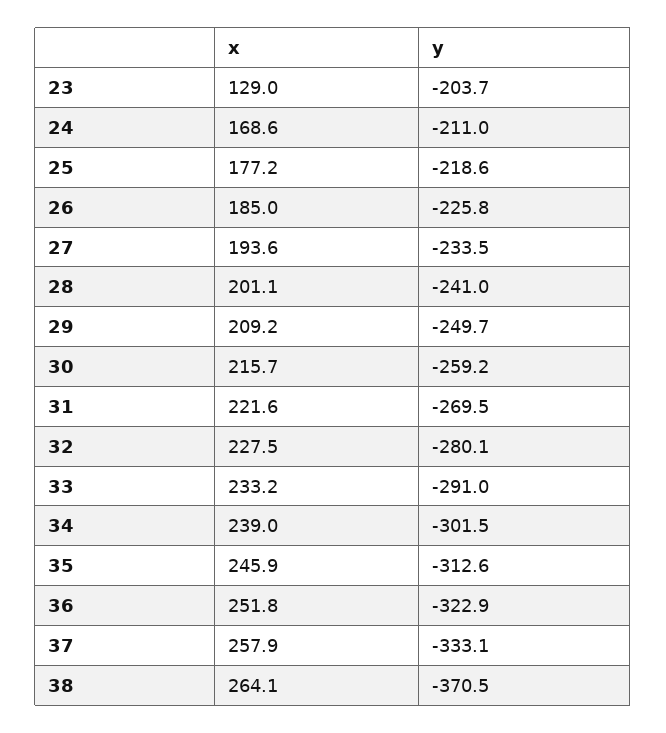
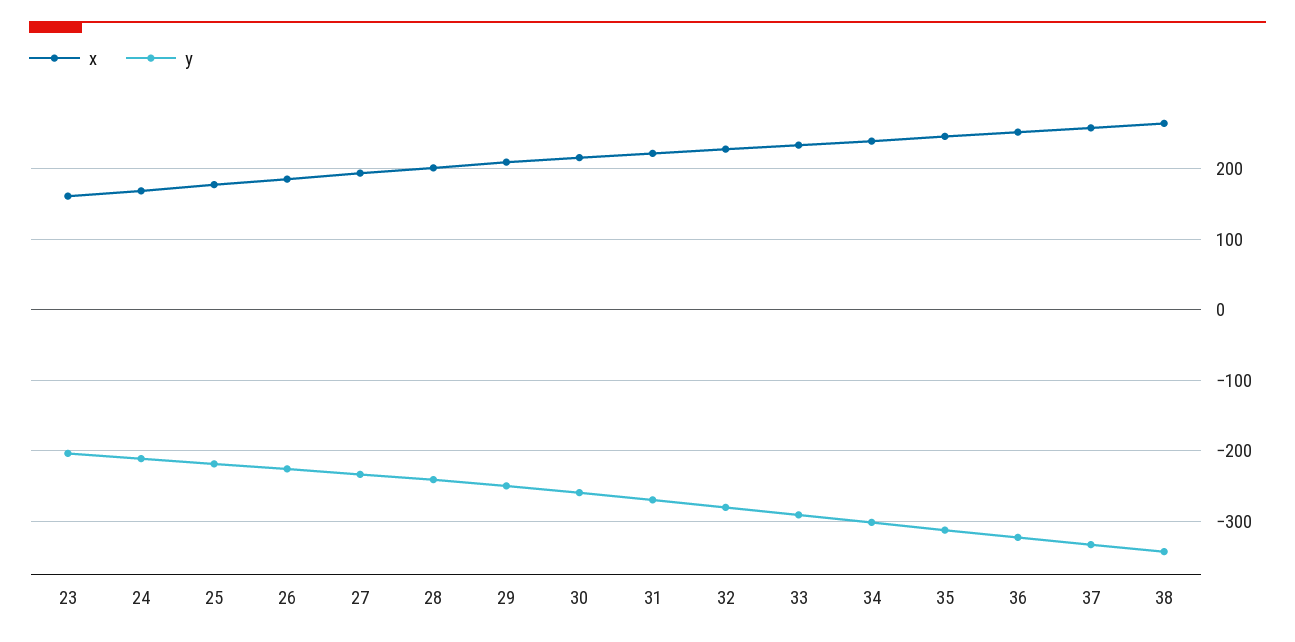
x, 23: 129 -> 160
y, 38: -370.5 -> -340

